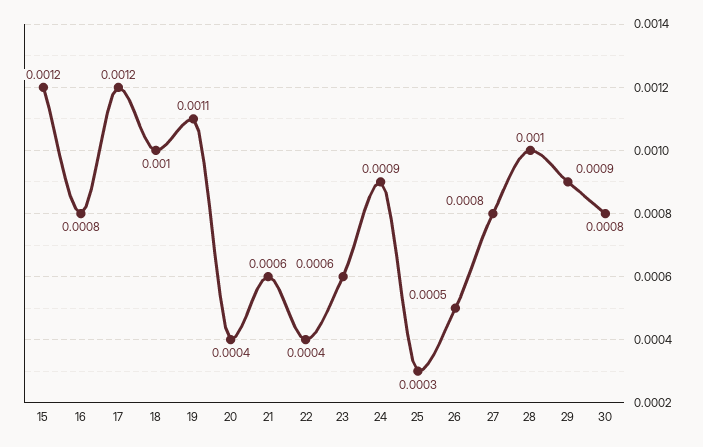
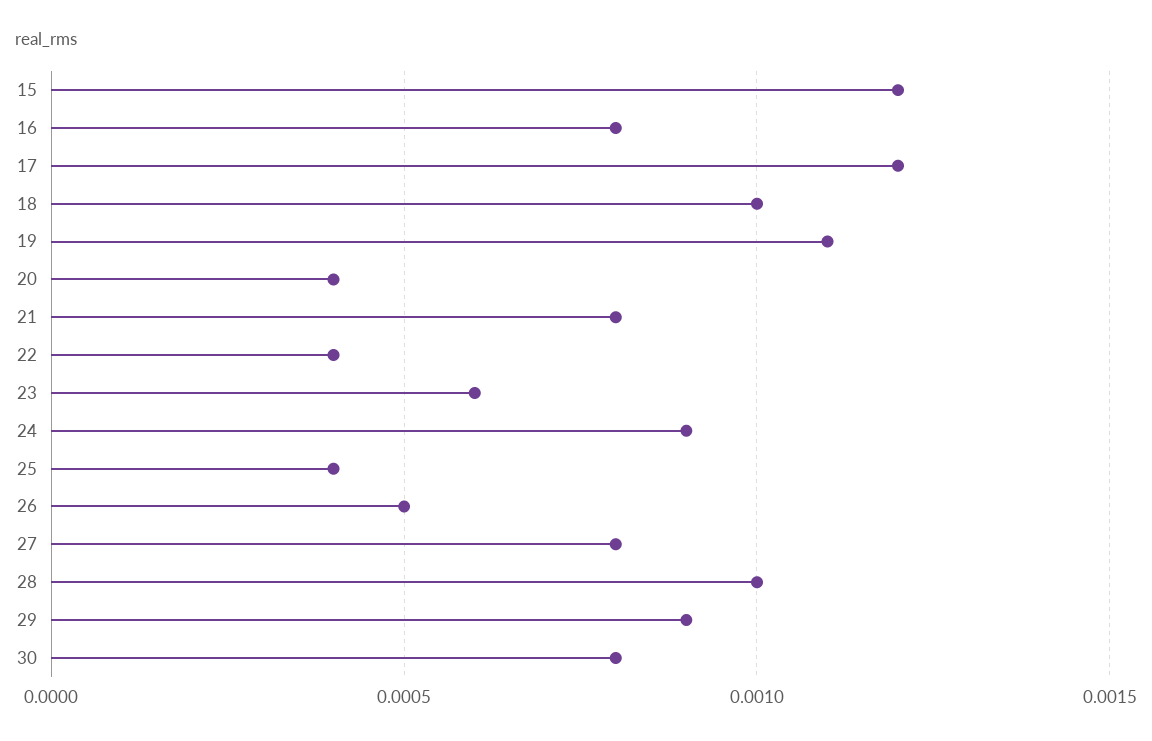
21: 0.0006 -> 0.0008
25: 0.0003 -> 0.0004

